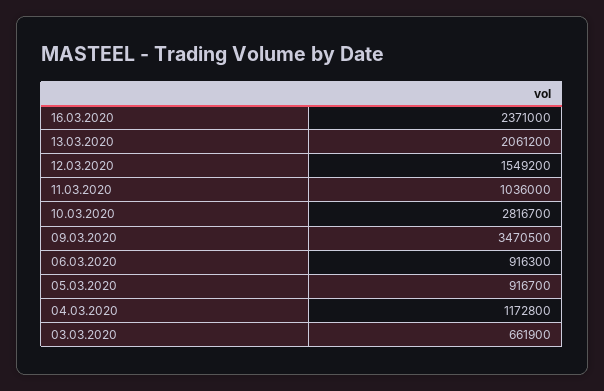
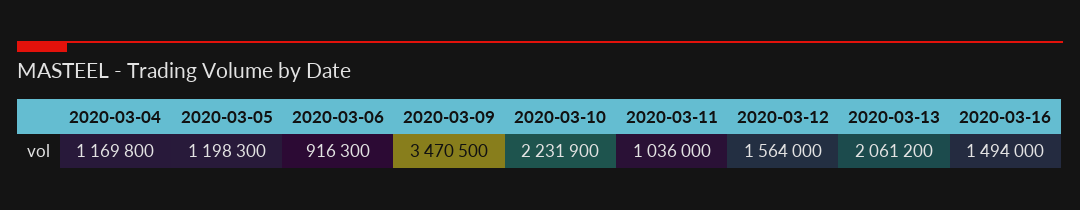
16.03.2020: 2371000 -> 1494000
12.03.2020: 1549200 -> 1564000
10.03.2020: 2816700 -> 2231900
05.03.2020: 916700 -> 1198300
04.03.2020: 1172800 -> 1169800
03.03.2020: 661900 -> none

